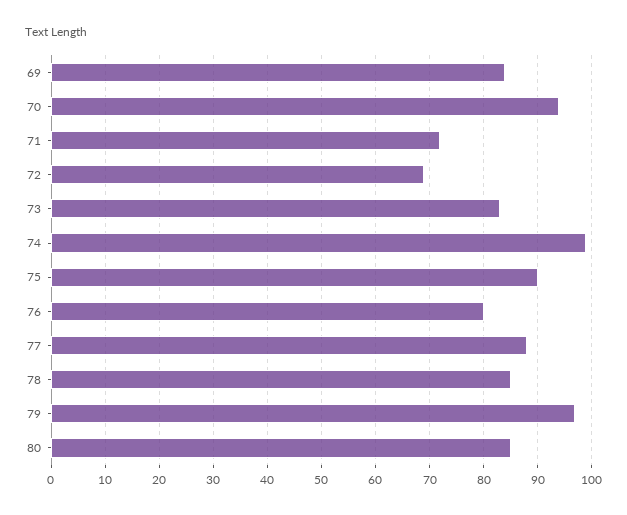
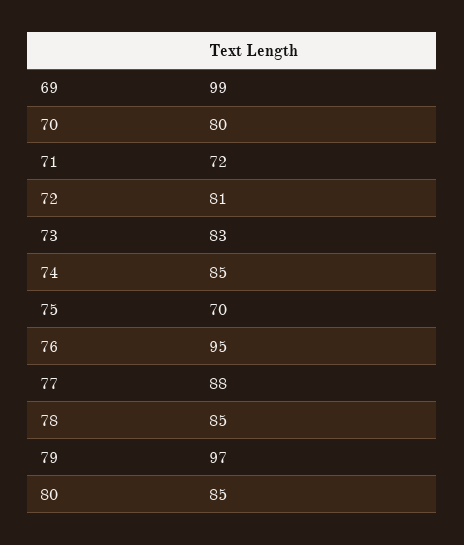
69: 85 -> 99
70: 95 -> 80
72: 70 -> 81
74: 100 -> 85
75: 90 -> 70
76: 80 -> 95

